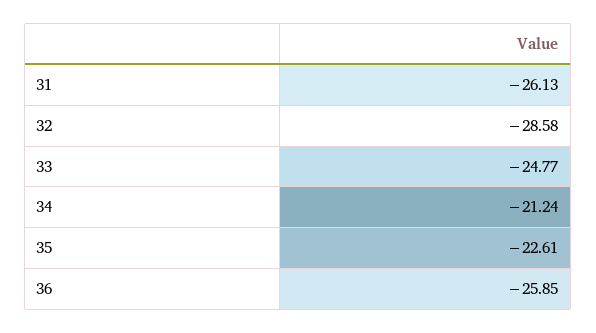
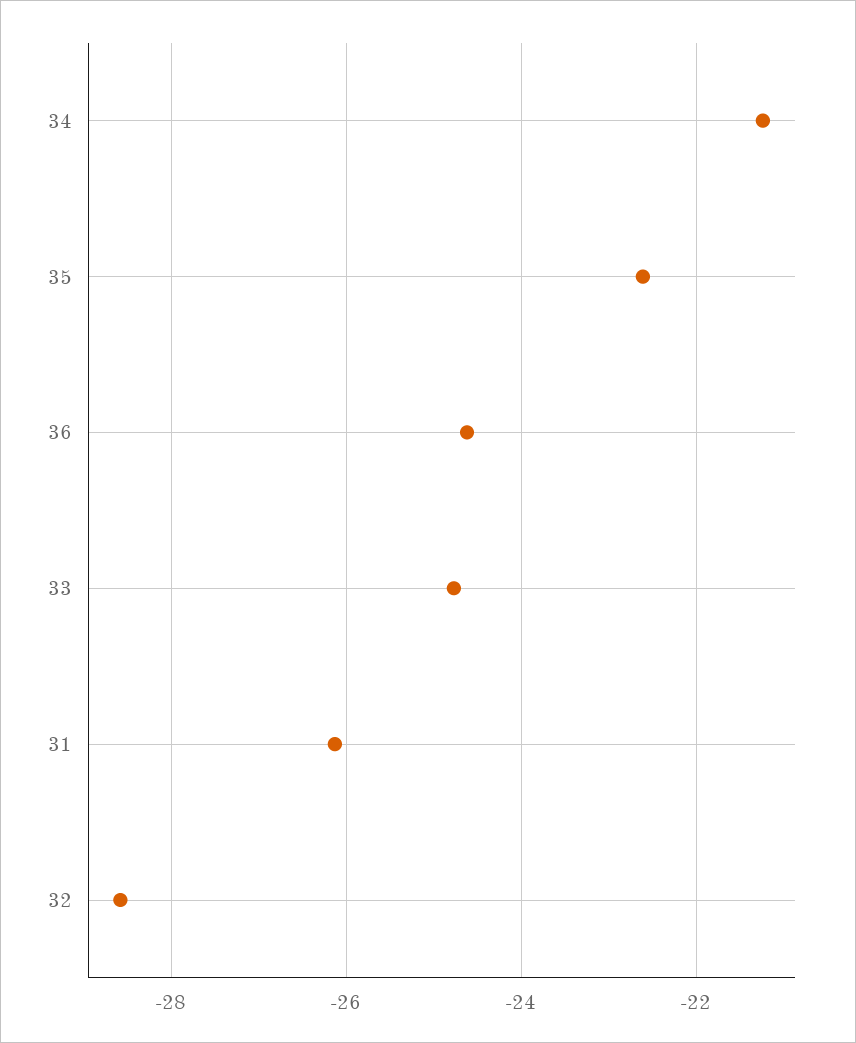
36: -25.85 -> -24.6

